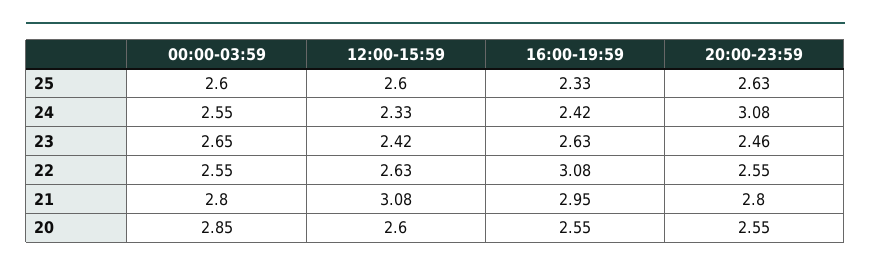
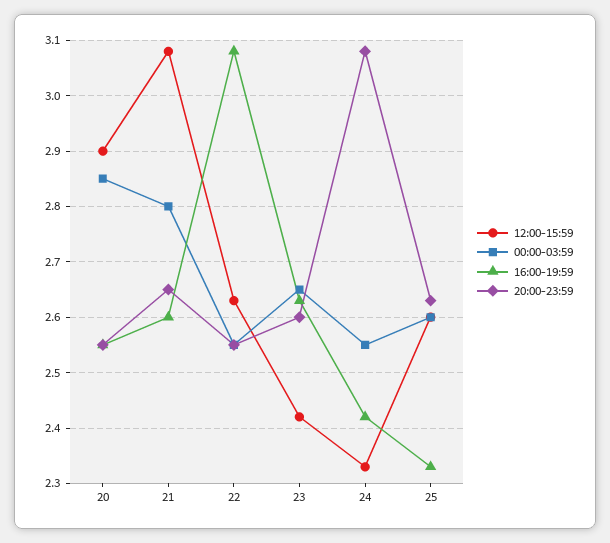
20:00-23:59, 23: 2.46 -> 2.6
16:00-19:59, 21: 2.95 -> 2.6
20:00-23:59, 21: 2.8 -> 2.65
12:00-15:59, 20: 2.6 -> 2.9

